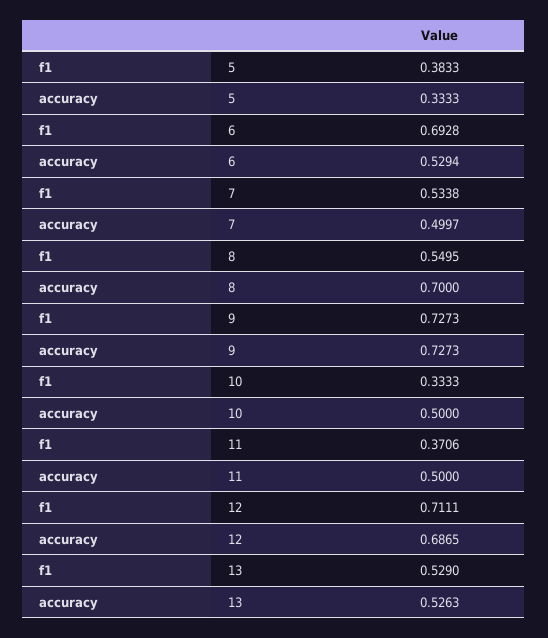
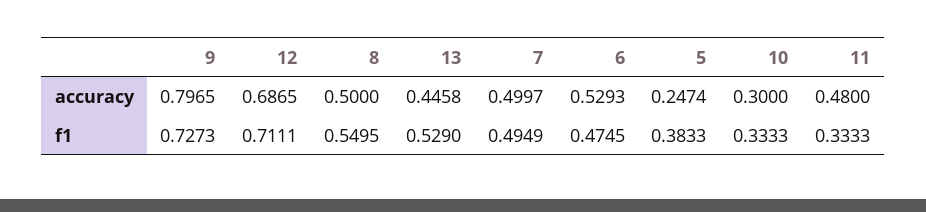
accuracy, 5: 0.3333 -> 0.2474
f1, 6: 0.6928 -> 0.4745
accuracy, 6: 0.5294 -> 0.5293
f1, 7: 0.5338 -> 0.4949
accuracy, 8: 0.7 -> 0.5
accuracy, 9: 0.7273 -> 0.7965
accuracy, 10: 0.5 -> 0.3
f1, 11: 0.3706 -> 0.3333
accuracy, 11: 0.5 -> 0.48
accuracy, 13: 0.5263 -> 0.4458

